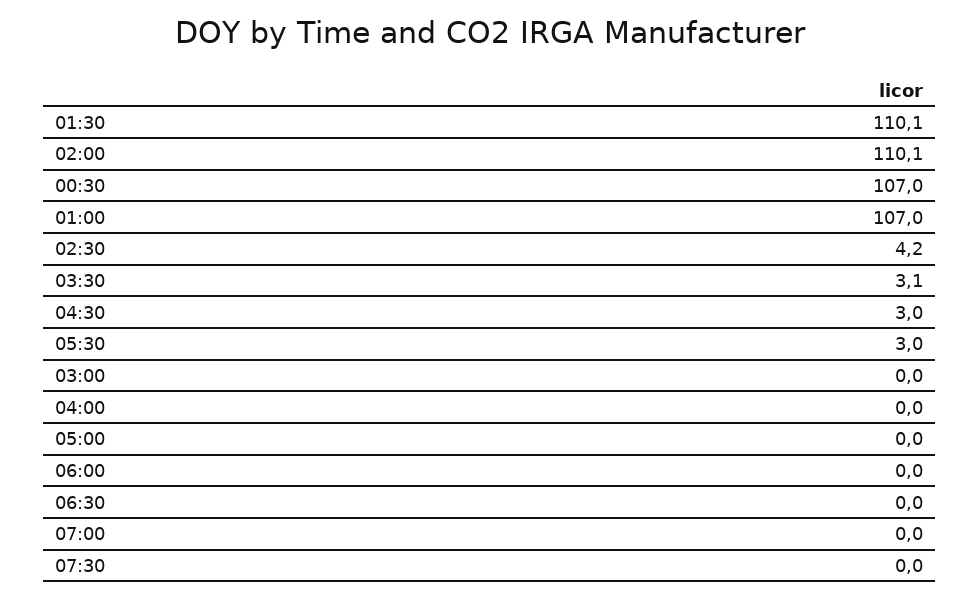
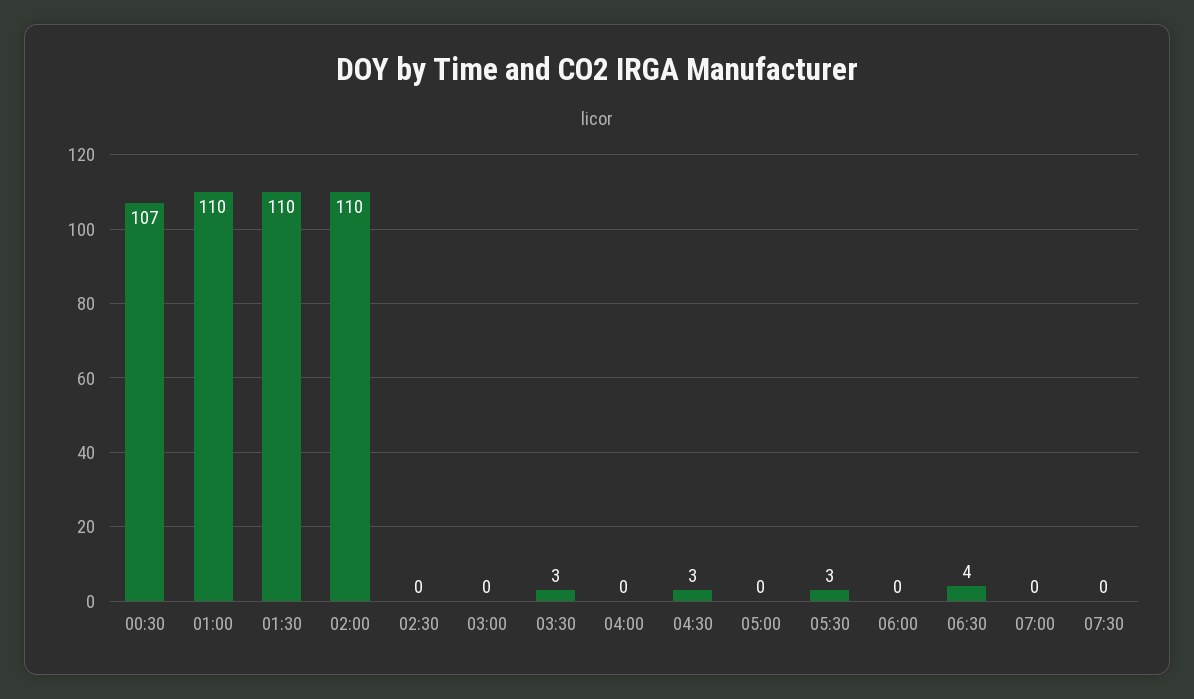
01:00: 107 -> 110
02:30: 4.2 -> 0
06:30: 0 -> 4

